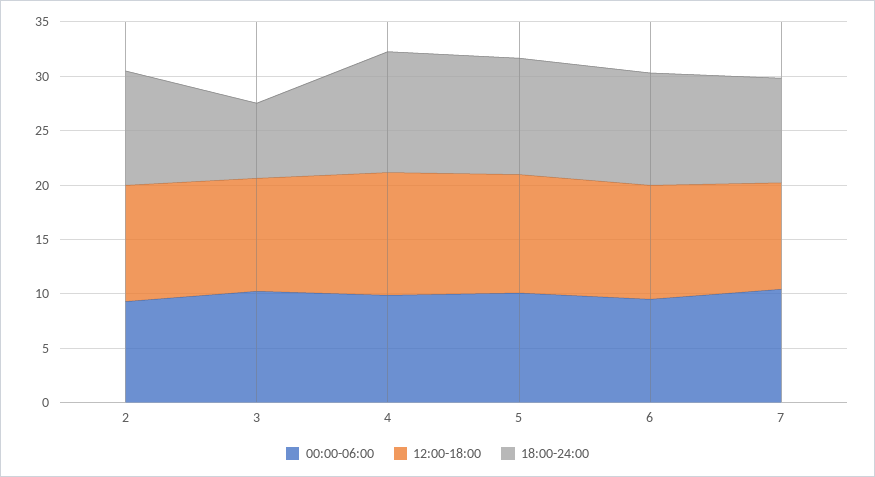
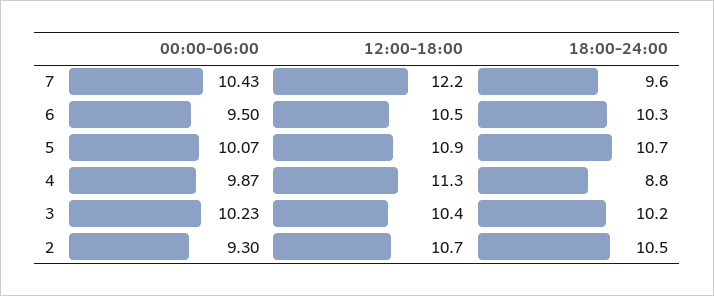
18:00-24:00, 3: 7 -> 10.2
18:00-24:00, 4: 11 -> 8.8
12:00-18:00, 7: 10 -> 12.2

